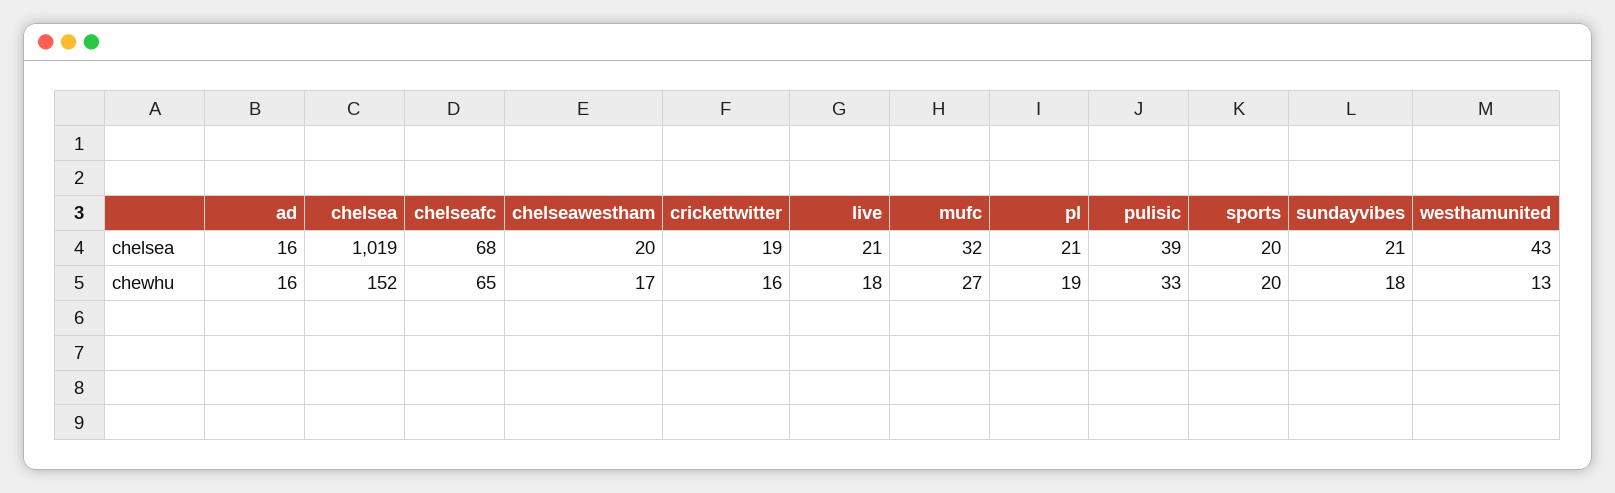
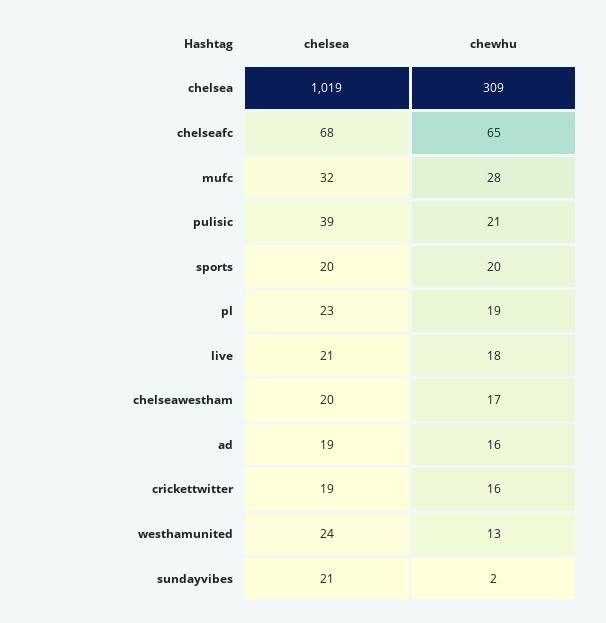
ad, chelsea: 16 -> 19
pl, chelsea: 21 -> 23
westhamunited, chelsea: 43 -> 24
chelsea, chewhu: 152 -> 309
mufc, chewhu: 27 -> 28
pulisic, chewhu: 33 -> 21
sundayvibes, chewhu: 18 -> 2

